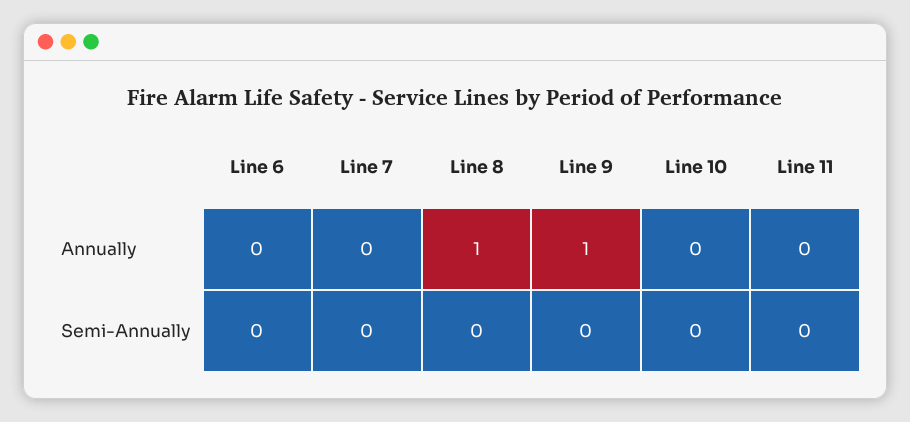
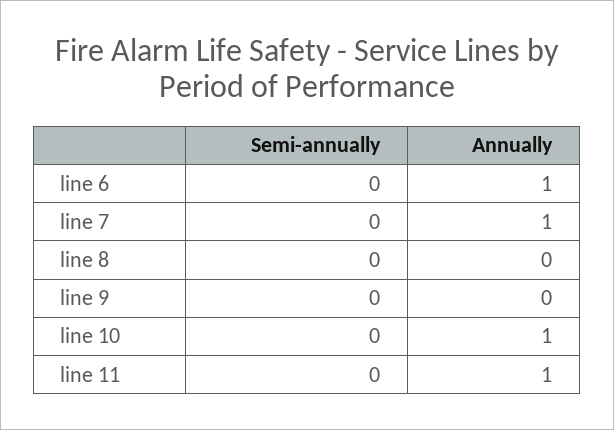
Line 6, Annually: 0 -> 1
Line 7, Annually: 0 -> 1
Line 8, Annually: 1 -> 0
Line 9, Annually: 1 -> 0
Line 10, Annually: 0 -> 1
Line 11, Annually: 0 -> 1

